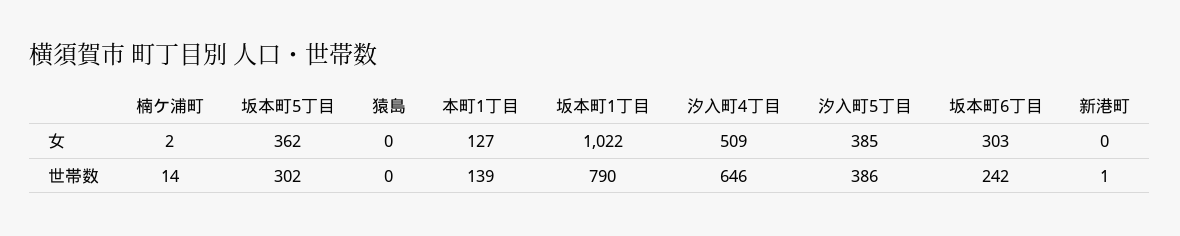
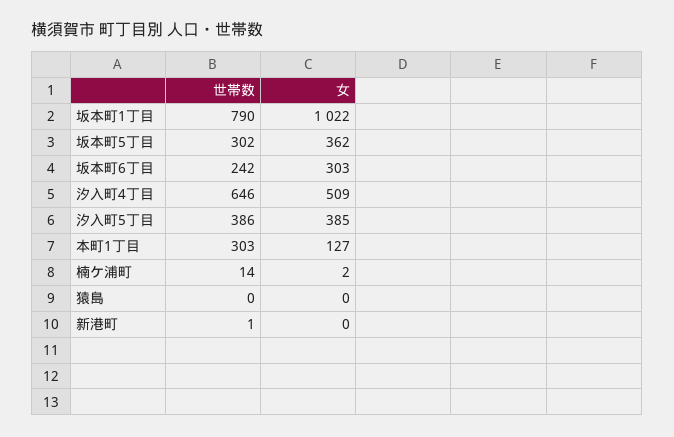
本町1丁目, 世帯数: 139 -> 303

